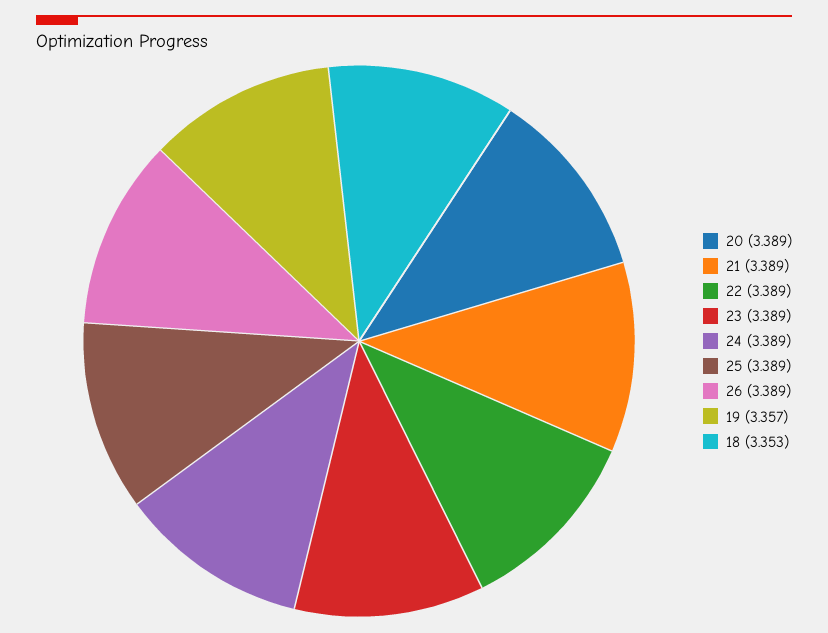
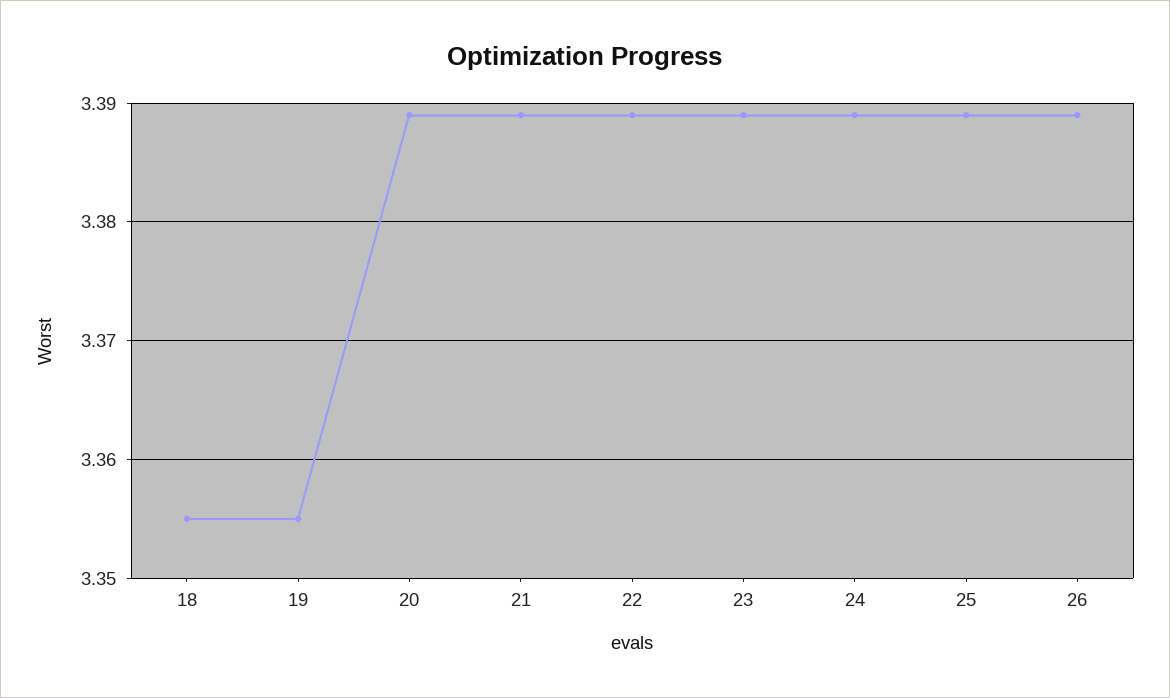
19: 3.357 -> 3.355
18: 3.353 -> 3.355

